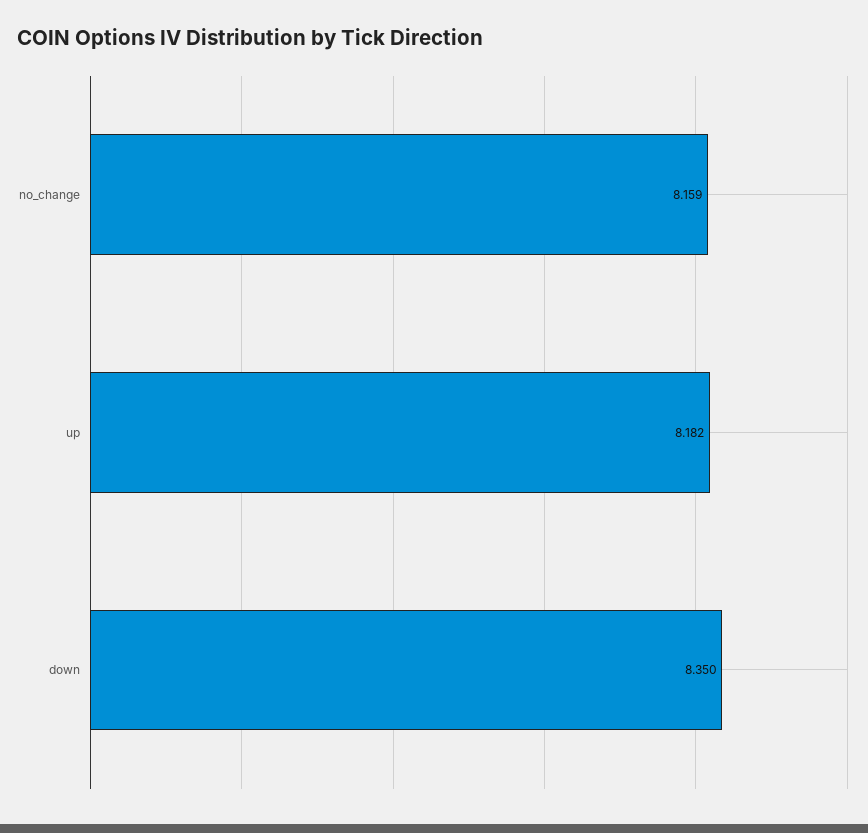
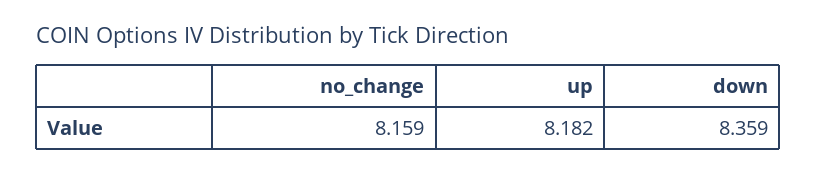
down: 8.35 -> 8.359

